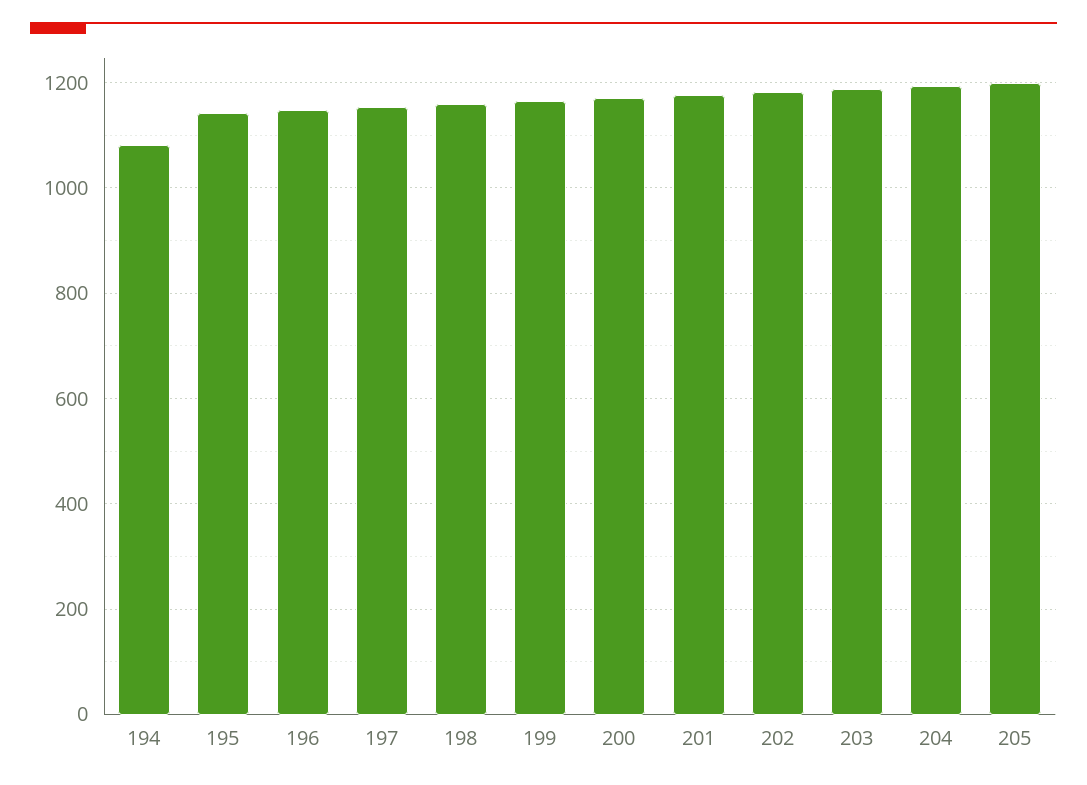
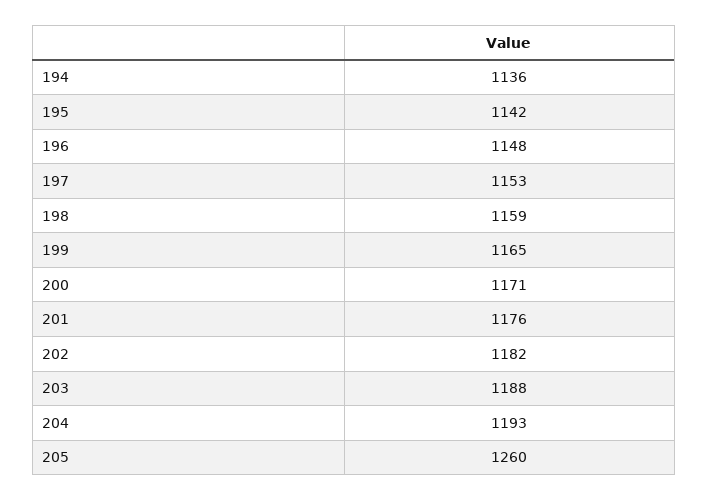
194: 1080 -> 1136
205: 1200 -> 1260

